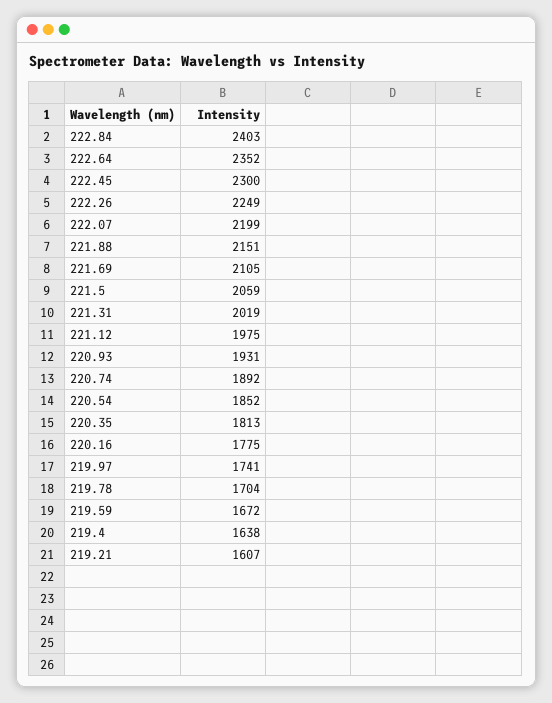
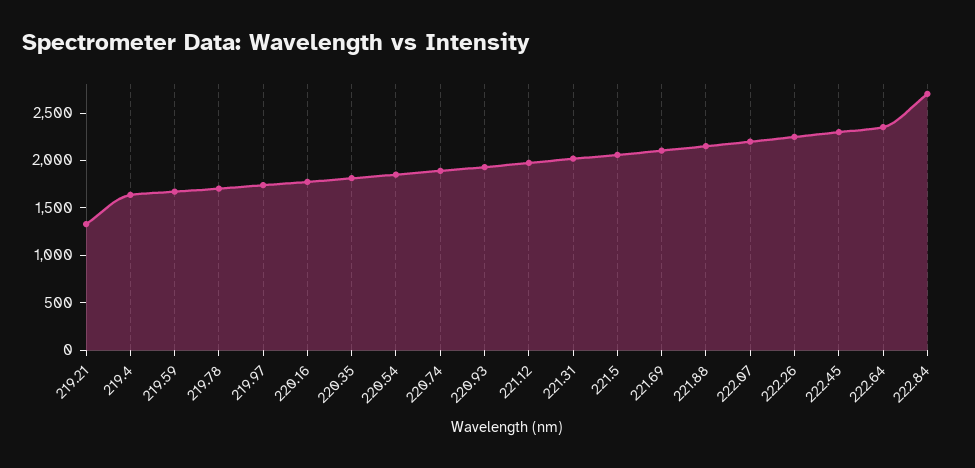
222.84: 2403 -> 2700
219.21: 1607 -> 1300

